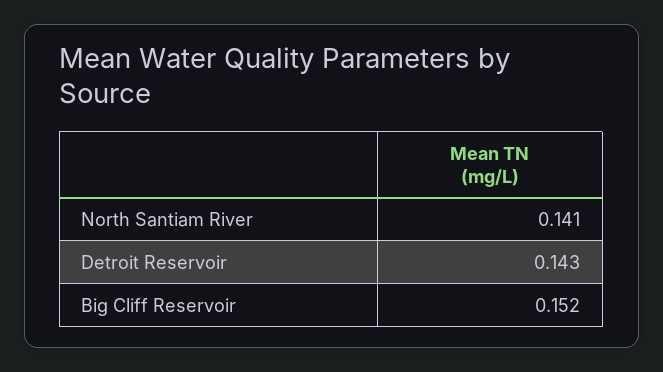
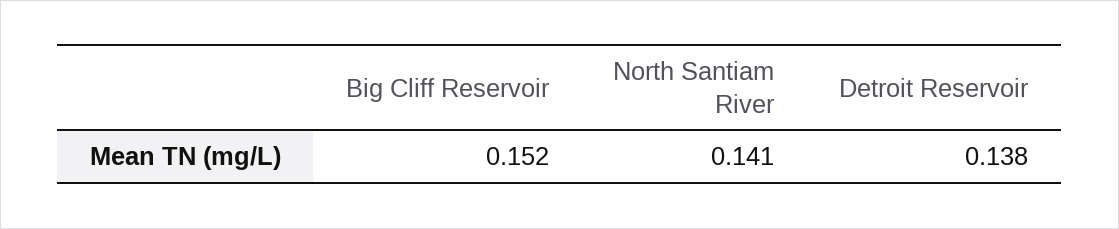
Detroit Reservoir: 0.143 -> 0.138

